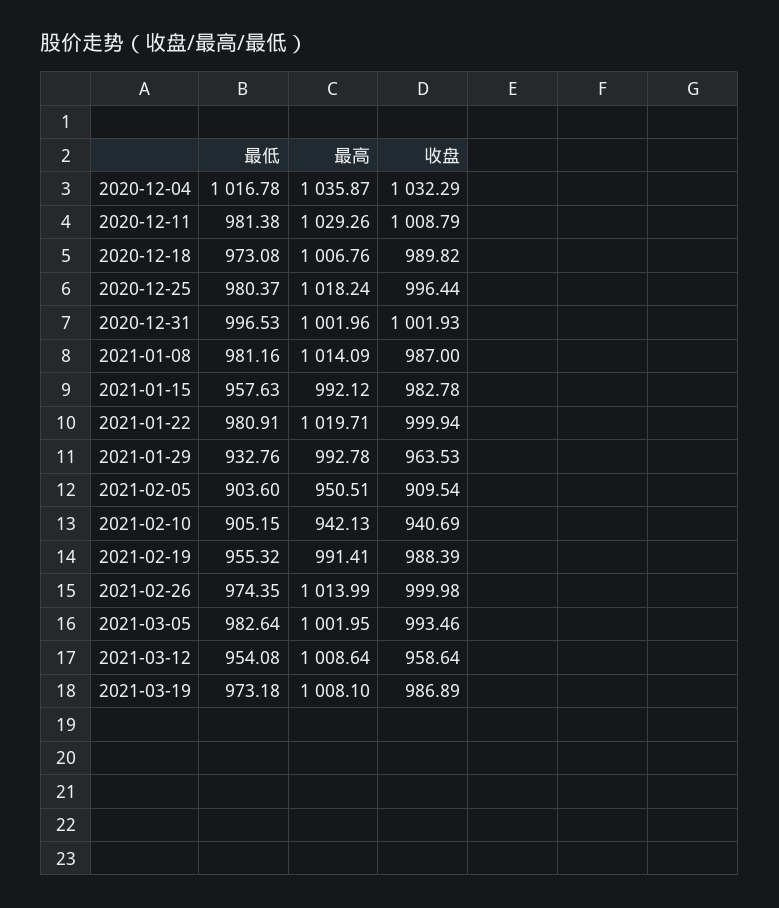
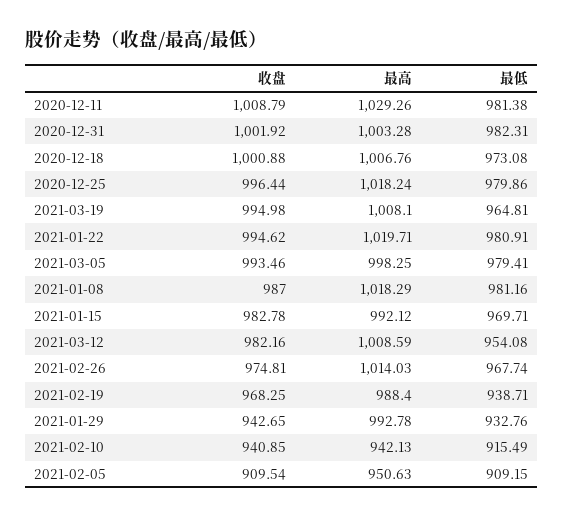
最低, 2020-12-04: 1016.78 -> none
最高, 2020-12-04: 1035.87 -> none
收盘, 2020-12-04: 1032.29 -> none
收盘, 2020-12-18: 989.82 -> 1000.88
最低, 2020-12-25: 980.37 -> 979.86
最低, 2020-12-31: 996.53 -> 982.31
最高, 2020-12-31: 1001.96 -> 1003.28
收盘, 2020-12-31: 1001.93 -> 1001.92
最高, 2021-01-08: 1014.09 -> 1018.29
最低, 2021-01-15: 957.63 -> 969.71
收盘, 2021-01-22: 999.94 -> 994.62
收盘, 2021-01-29: 963.53 -> 942.65
最低, 2021-02-05: 903.6 -> 909.15
最高, 2021-02-05: 950.51 -> 950.63
最低, 2021-02-10: 905.15 -> 915.49
收盘, 2021-02-10: 940.69 -> 940.85
最低, 2021-02-19: 955.32 -> 938.71
最高, 2021-02-19: 991.41 -> 988.4
收盘, 2021-02-19: 988.39 -> 968.25
最低, 2021-02-26: 974.35 -> 967.74
最高, 2021-02-26: 1013.99 -> 1014.03
收盘, 2021-02-26: 999.98 -> 974.81
最低, 2021-03-05: 982.64 -> 979.41
最高, 2021-03-05: 1001.95 -> 998.25
最高, 2021-03-12: 1008.64 -> 1008.59
收盘, 2021-03-12: 958.64 -> 982.16
最低, 2021-03-19: 973.18 -> 964.81
收盘, 2021-03-19: 986.89 -> 994.98

